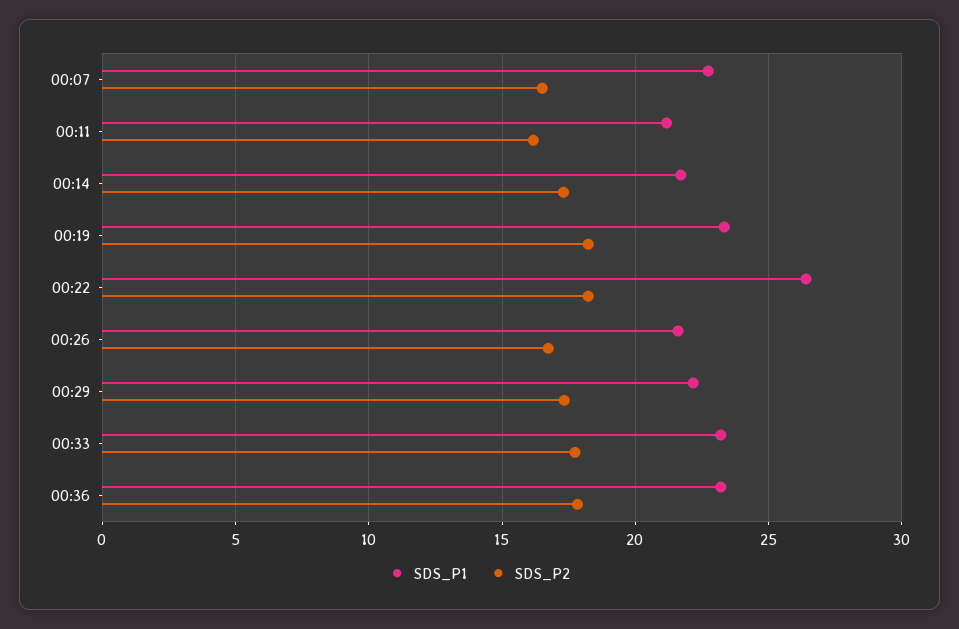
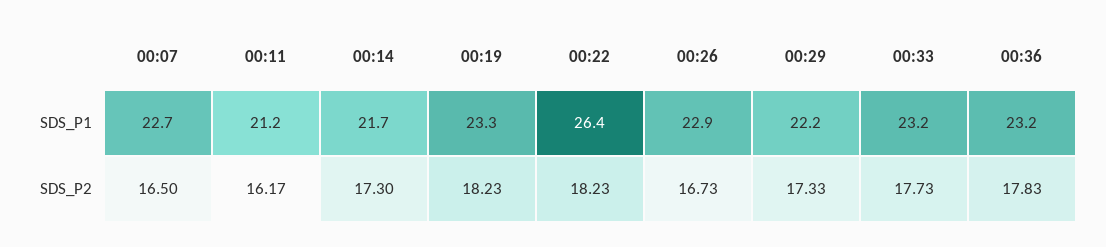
SDS_P1, 00:26: 21.5 -> 22.9

